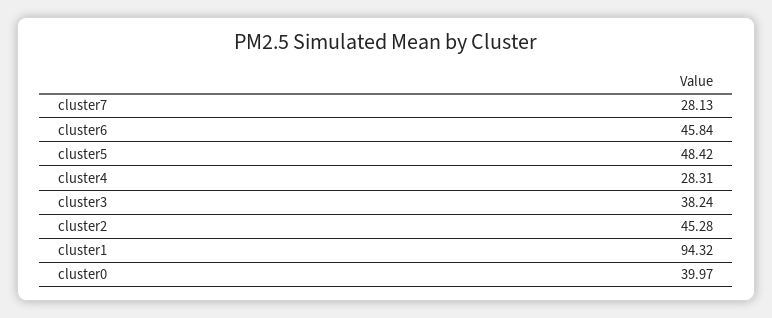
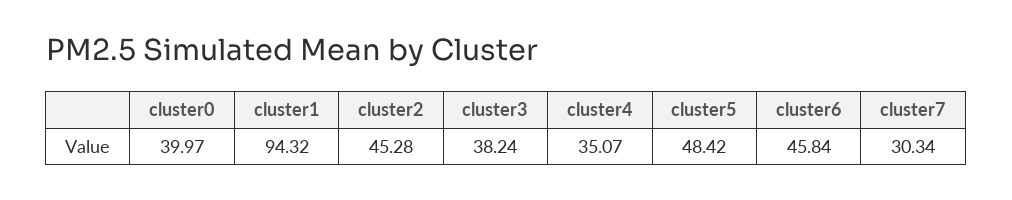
cluster7: 28.13 -> 30.34
cluster4: 28.31 -> 35.07

